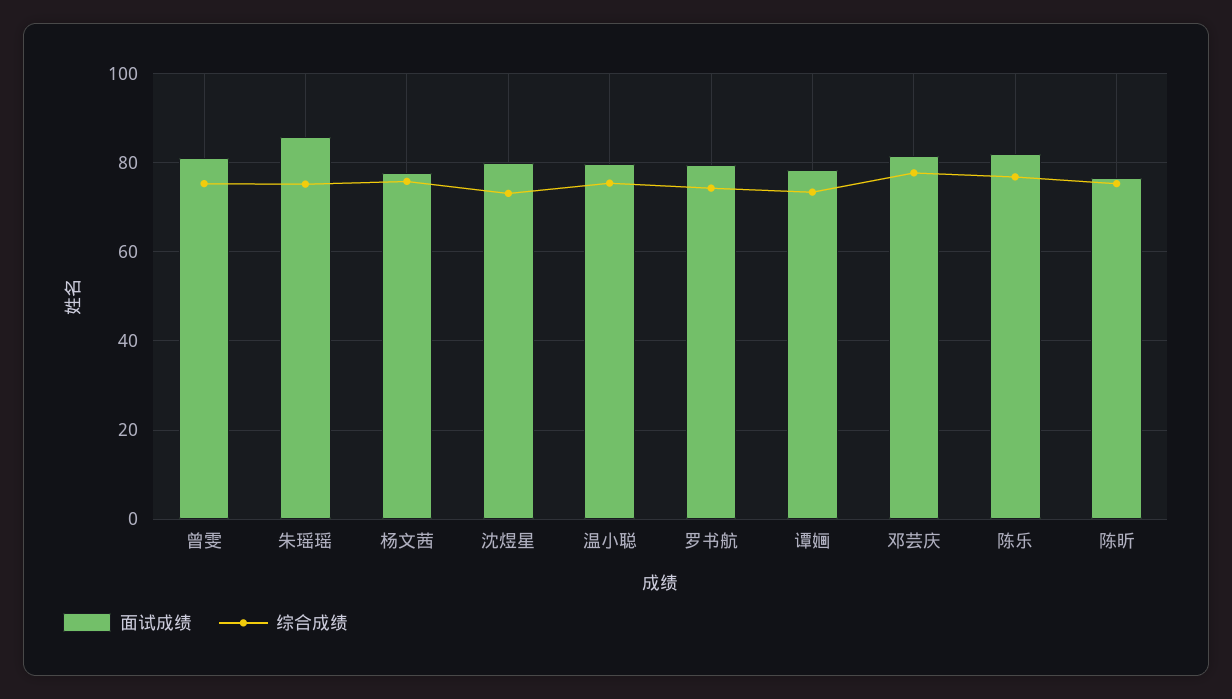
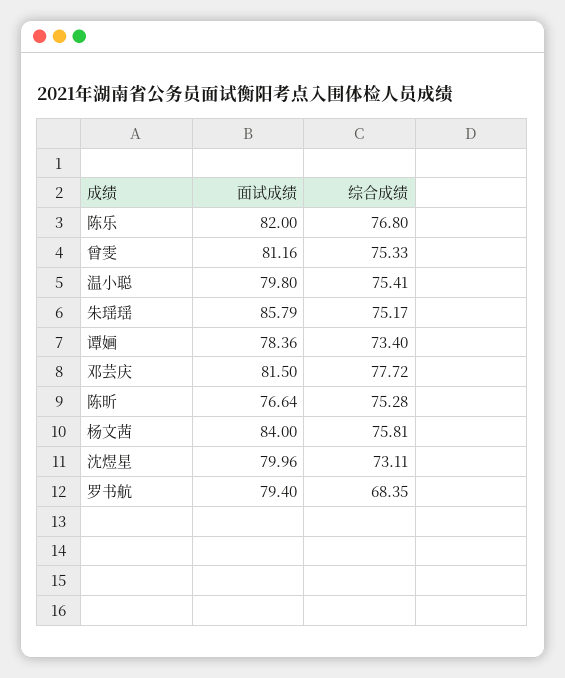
面试成绩, 杨文茜: 78 -> 84
综合成绩, 罗书航: 74 -> 68.35

